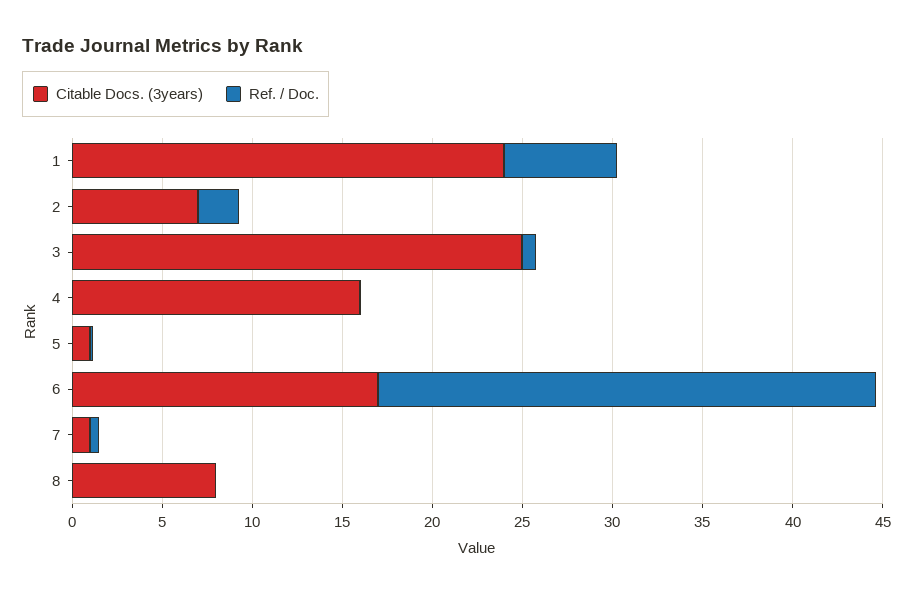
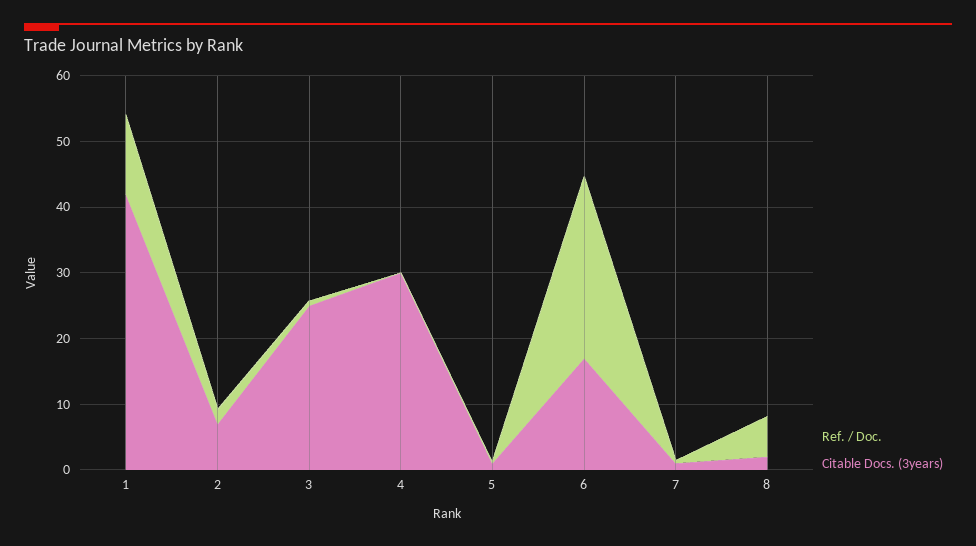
Citable Docs. (3years), 1: 24 -> 42
Ref. / Doc., 1: 6 -> 12
Citable Docs. (3years), 4: 16 -> 30
Citable Docs. (3years), 8: 8 -> 2
Ref. / Doc., 8: 0 -> 6

